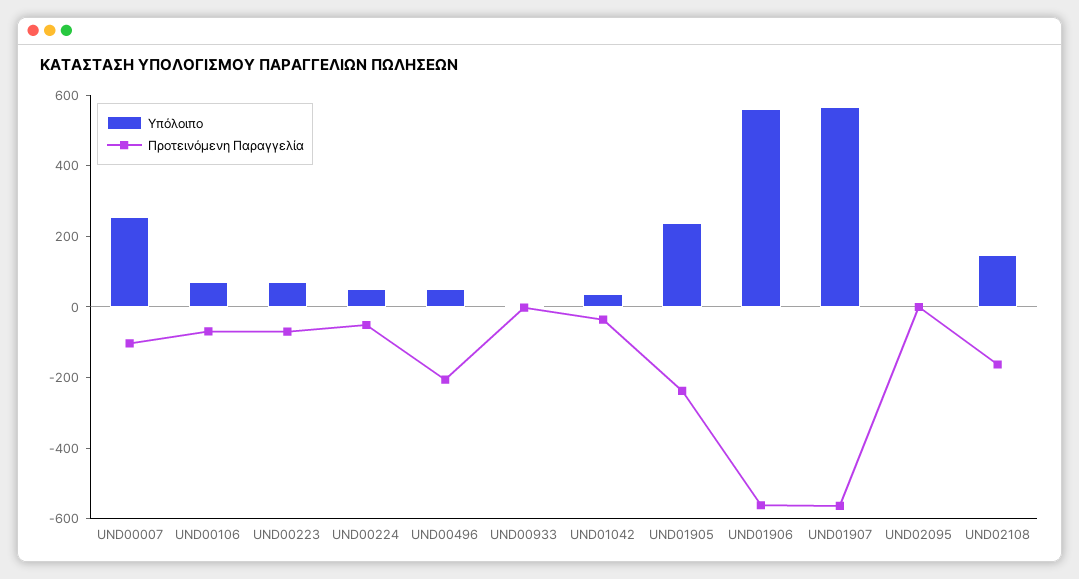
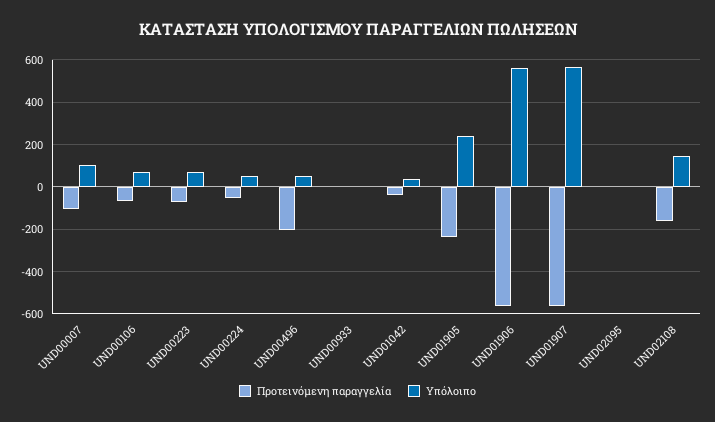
Υπόλοιπο, UND00007: 250 -> 100

